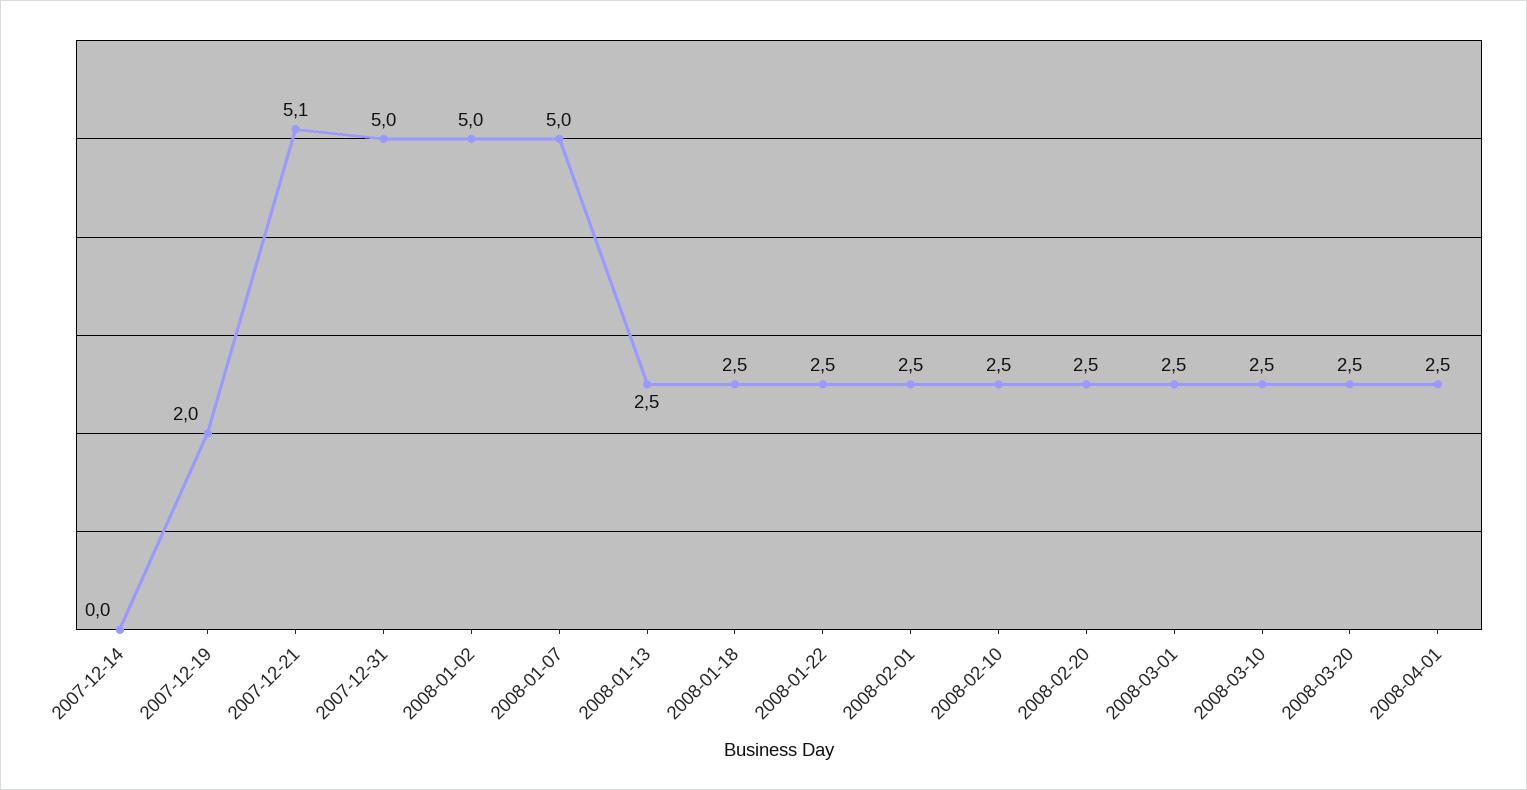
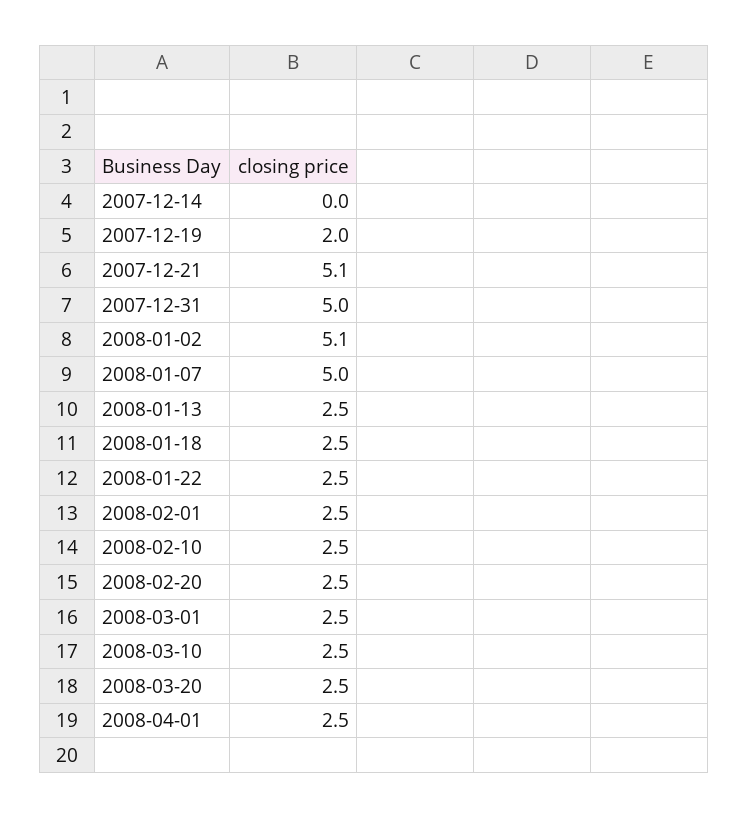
2008-01-02: 5 -> 5.1

